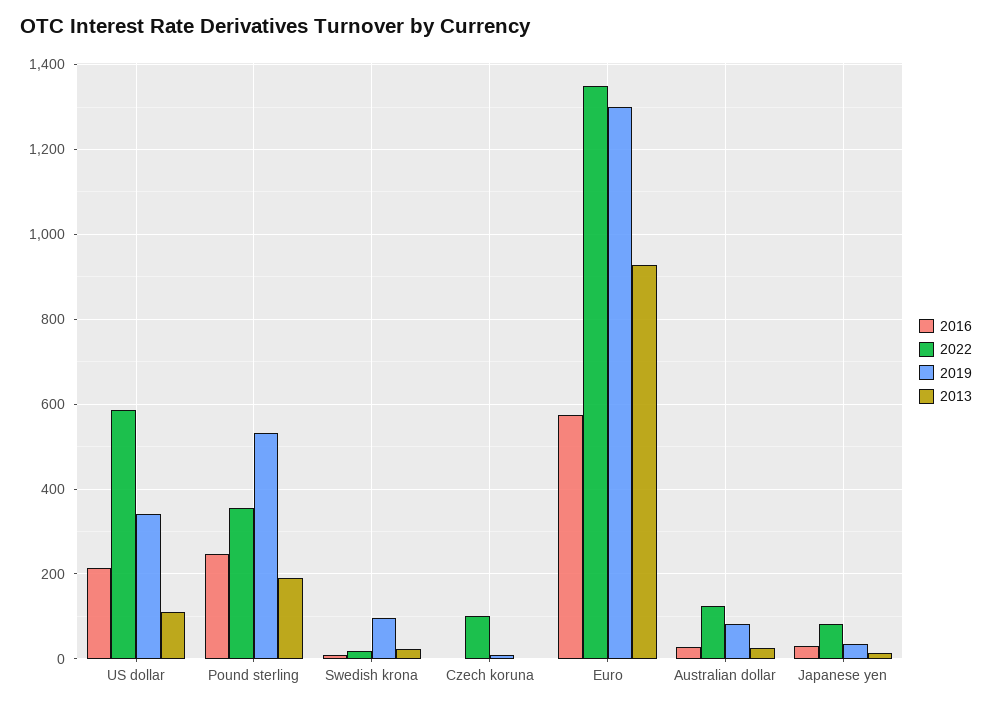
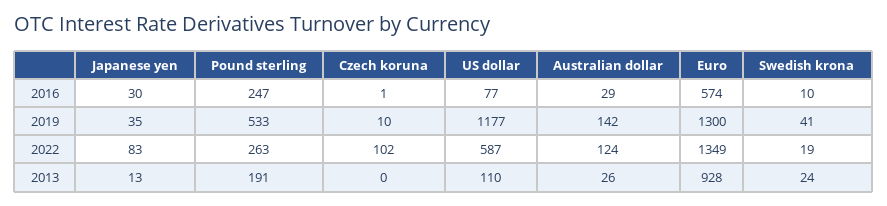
2016, US dollar: 220 -> 77
2019, US dollar: 340 -> 1177
2022, Pound sterling: 360 -> 263
2019, Swedish krona: 100 -> 41
2019, Australian dollar: 80 -> 142

